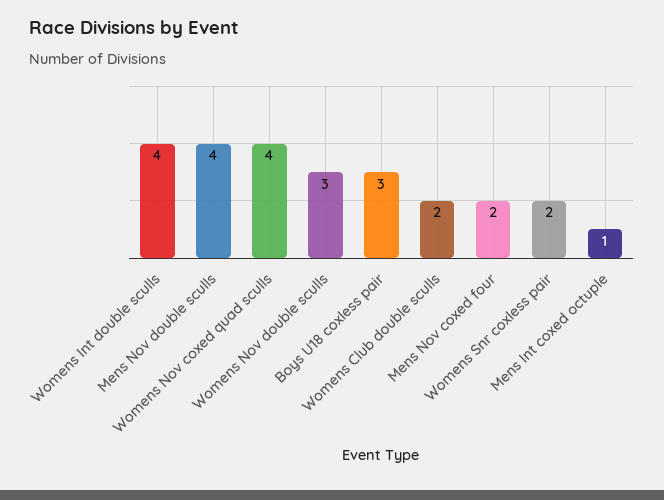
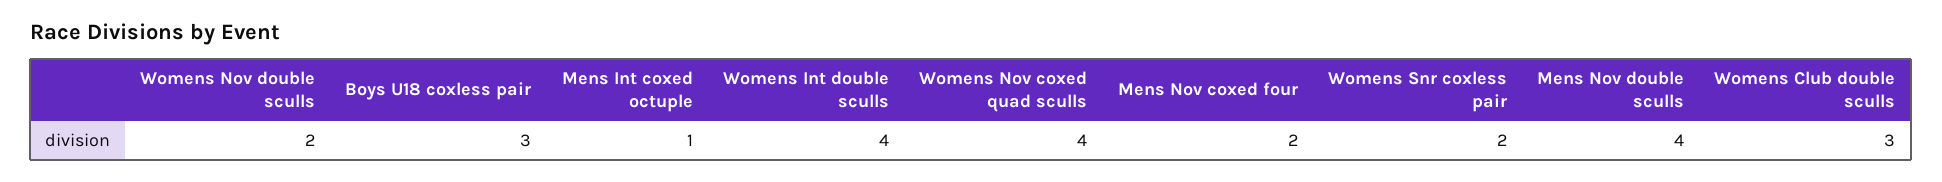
Womens Nov double sculls: 3 -> 2
Womens Club double sculls: 2 -> 3

